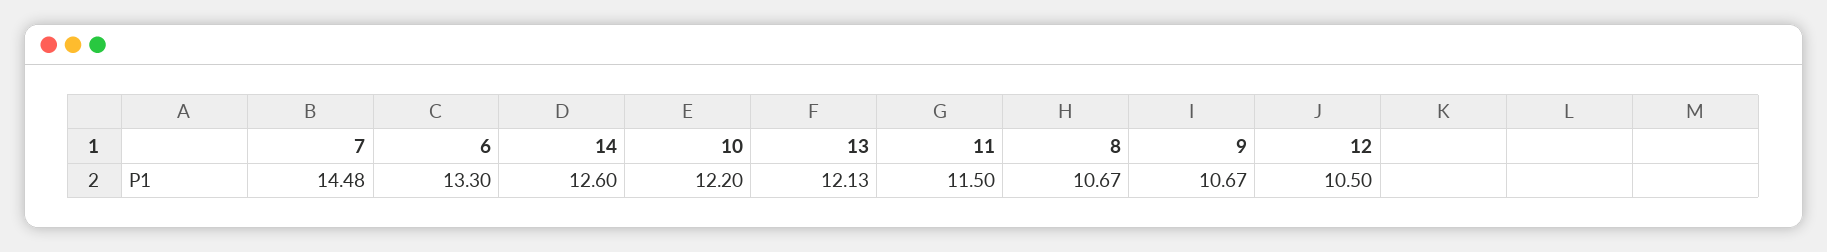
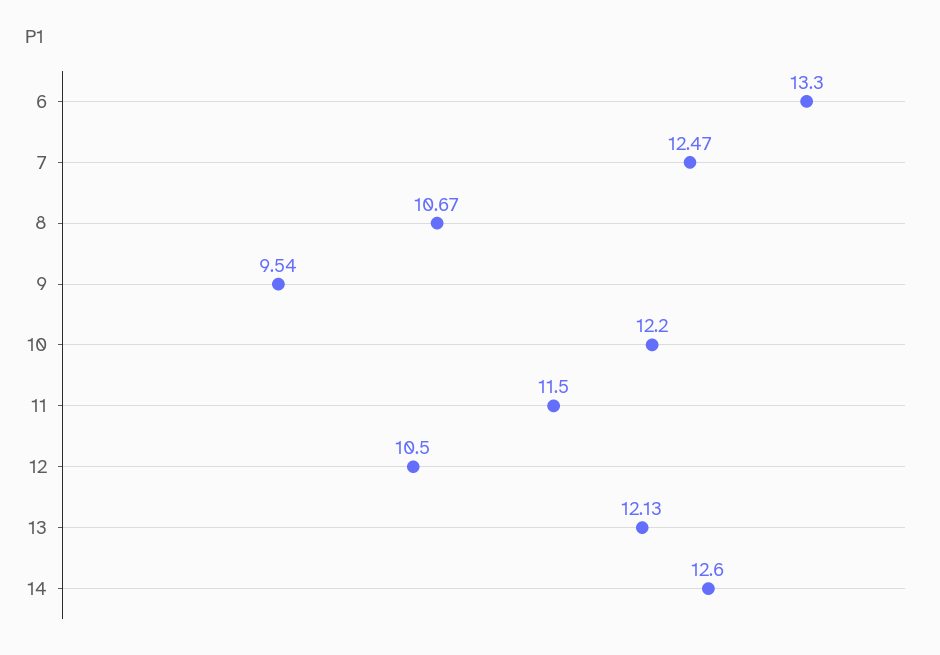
7: 14.48 -> 12.47
9: 10.67 -> 9.54

